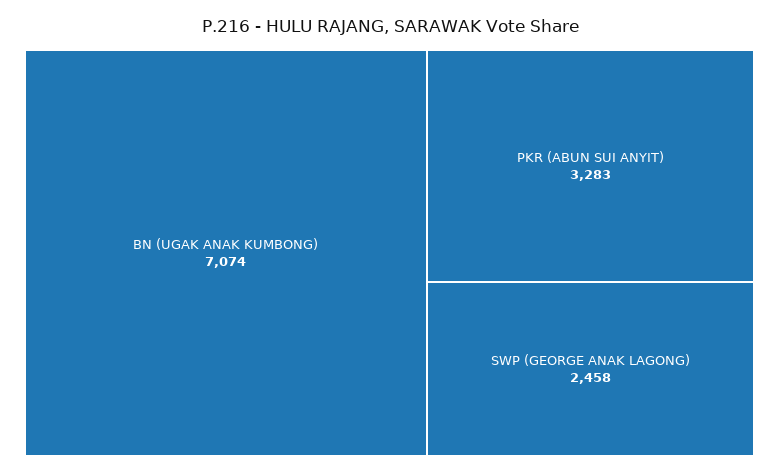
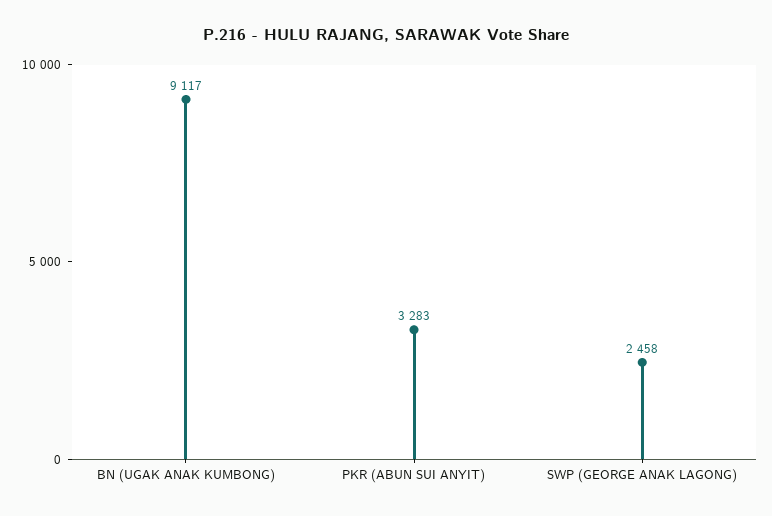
BN (UGAK ANAK KUMBONG): 7074 -> 9117

